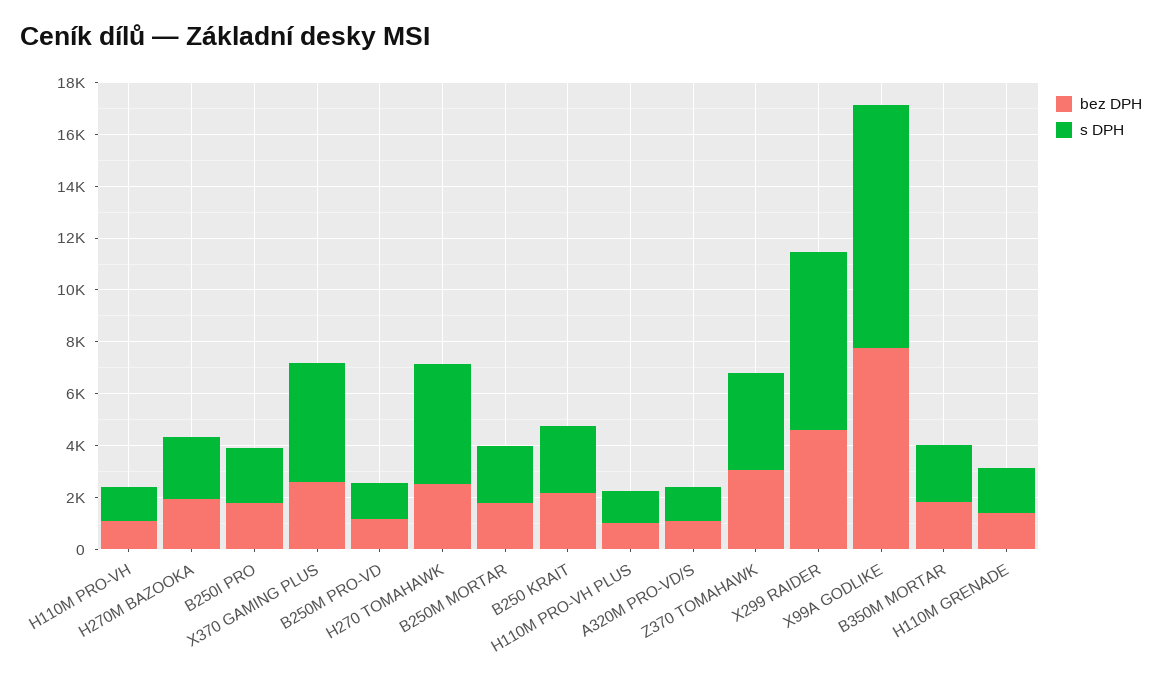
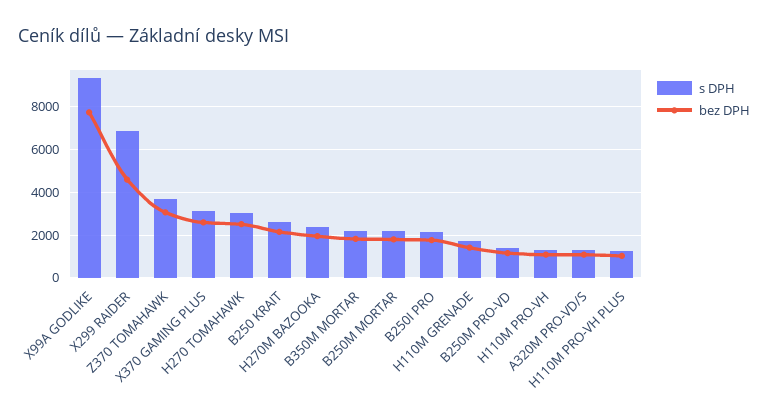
s DPH, X370 GAMING PLUS: 4500 -> 3000
s DPH, H270 TOMAHAWK: 4500 -> 3000

